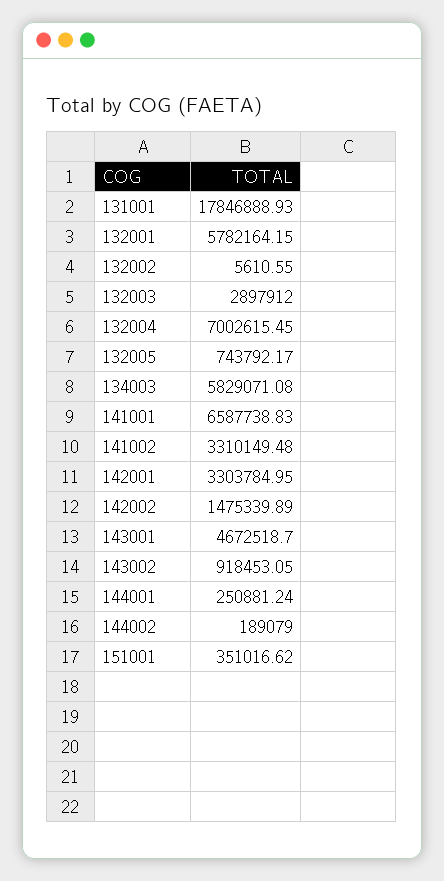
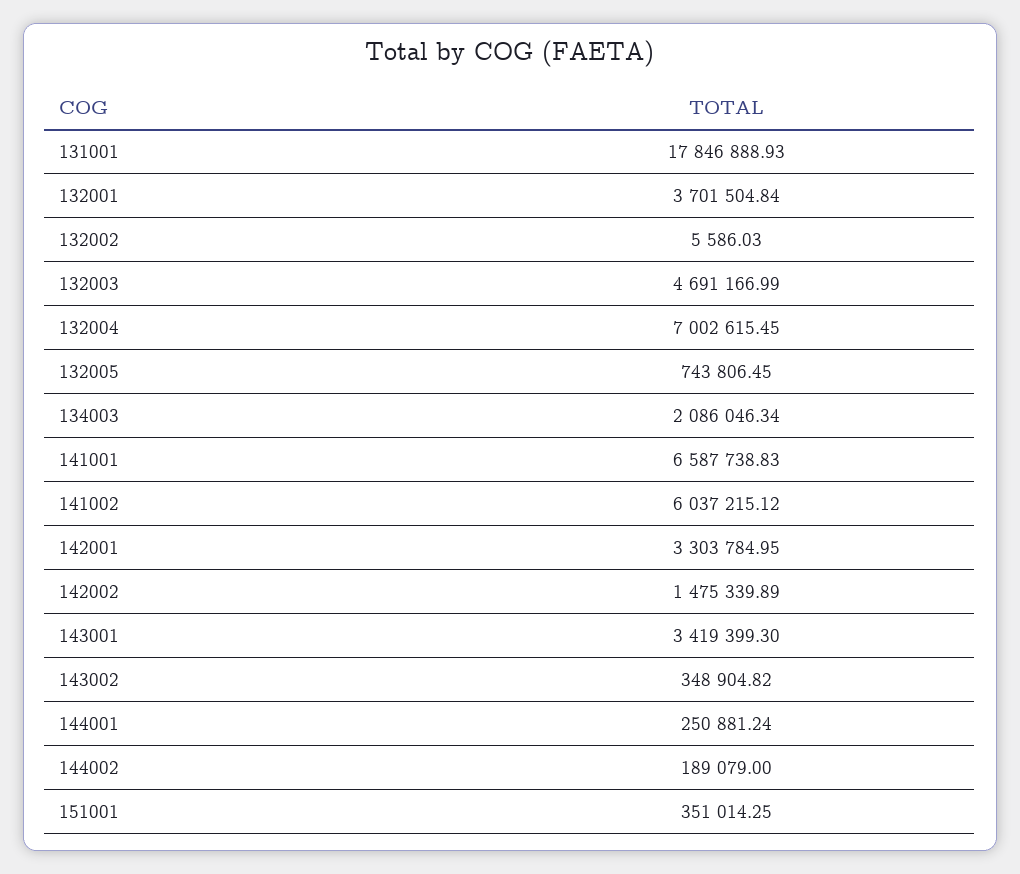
132001: 5782164.15 -> 3701504.84
132002: 5610.55 -> 5586.03
132003: 2897912 -> 4691166.99
132005: 743792.17 -> 743806.45
134003: 5829071.08 -> 2086046.34
141002: 3310149.48 -> 6037215.12
143001: 4672518.7 -> 3419399.3
143002: 918453.05 -> 348904.82
151001: 351016.62 -> 351014.25

